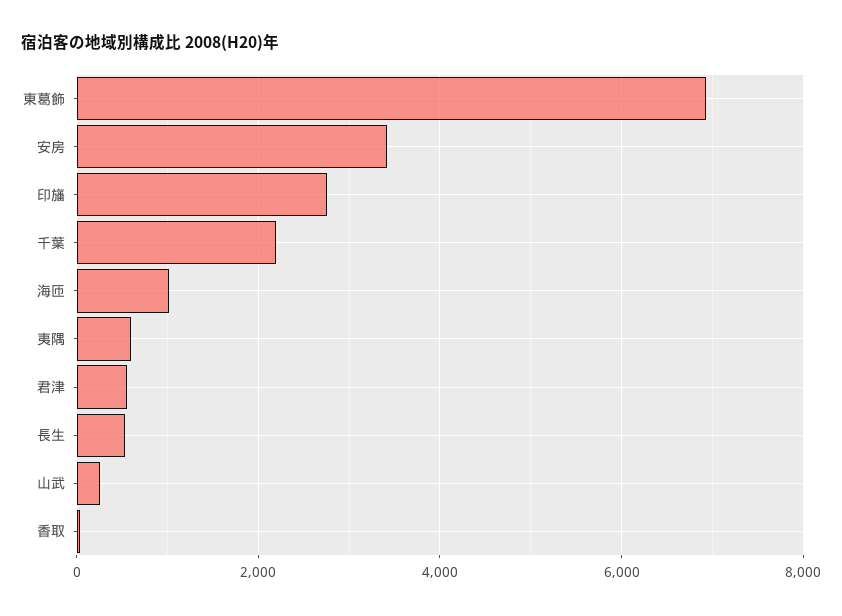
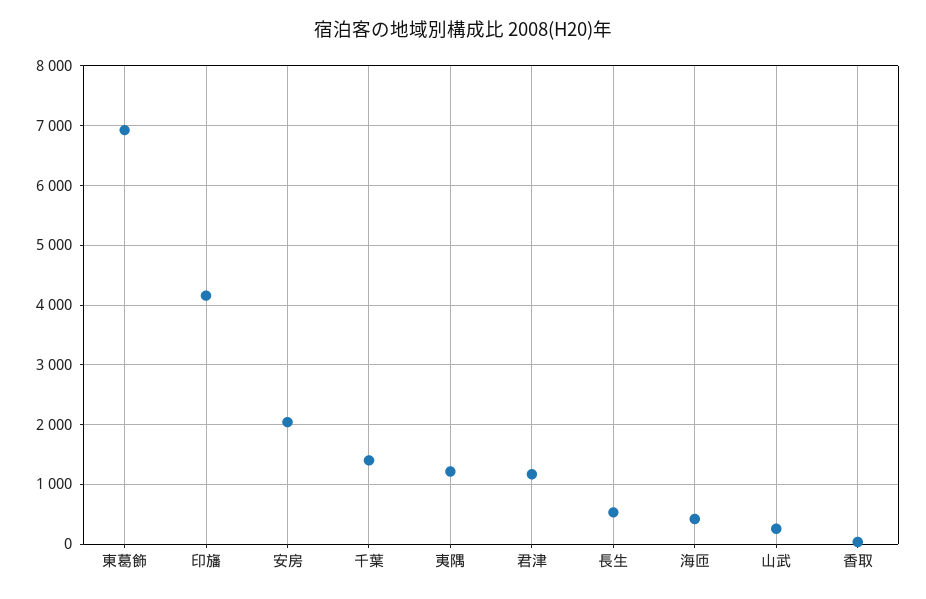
安房: 3400 -> 2000
印旛: 2800 -> 4200
千葉: 2200 -> 1400
海匝: 1000 -> 400
夷隅: 600 -> 1200
君津: 600 -> 1200

